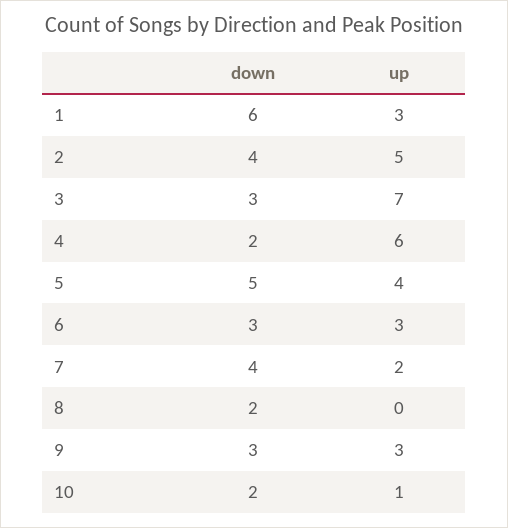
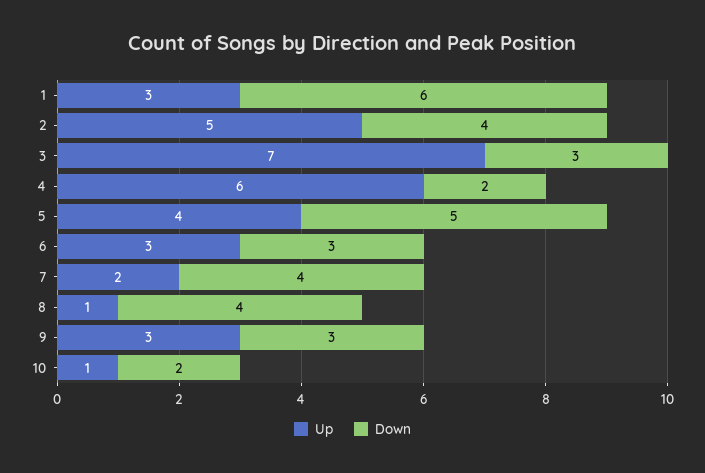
down, 8: 2 -> 4
up, 8: 0 -> 1

